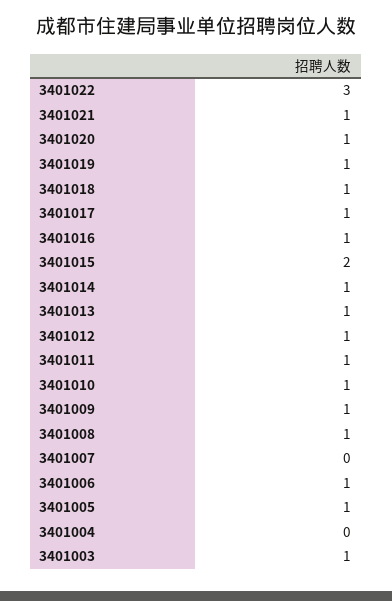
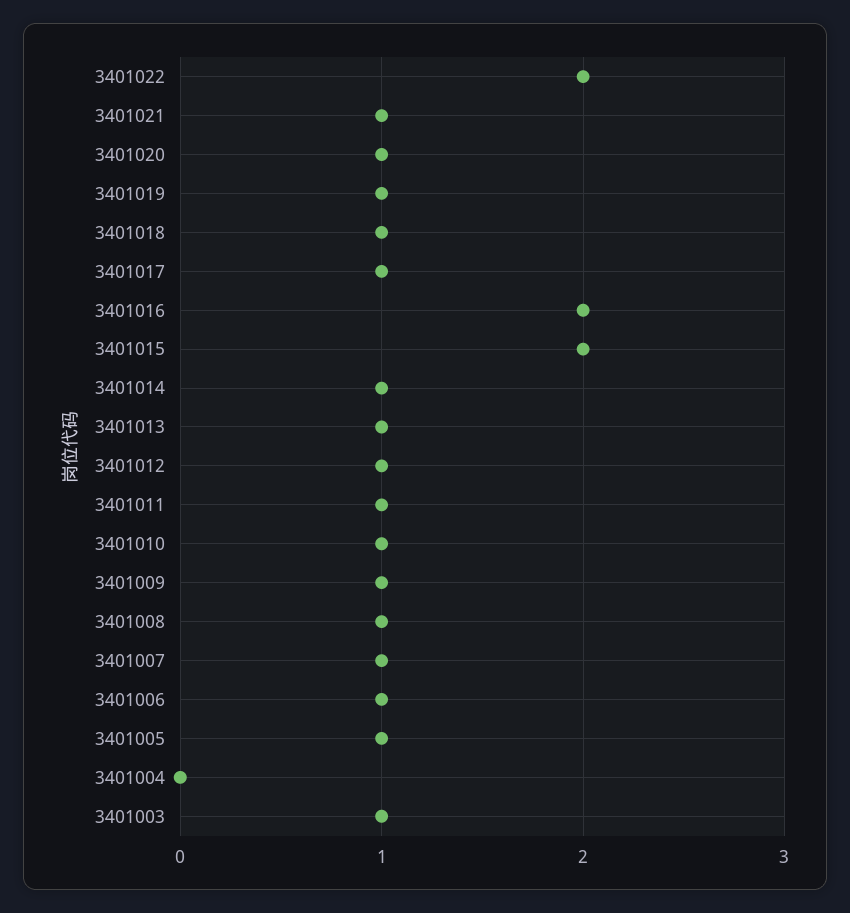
3401022: 3 -> 2
3401016: 1 -> 2
3401007: 0 -> 1

